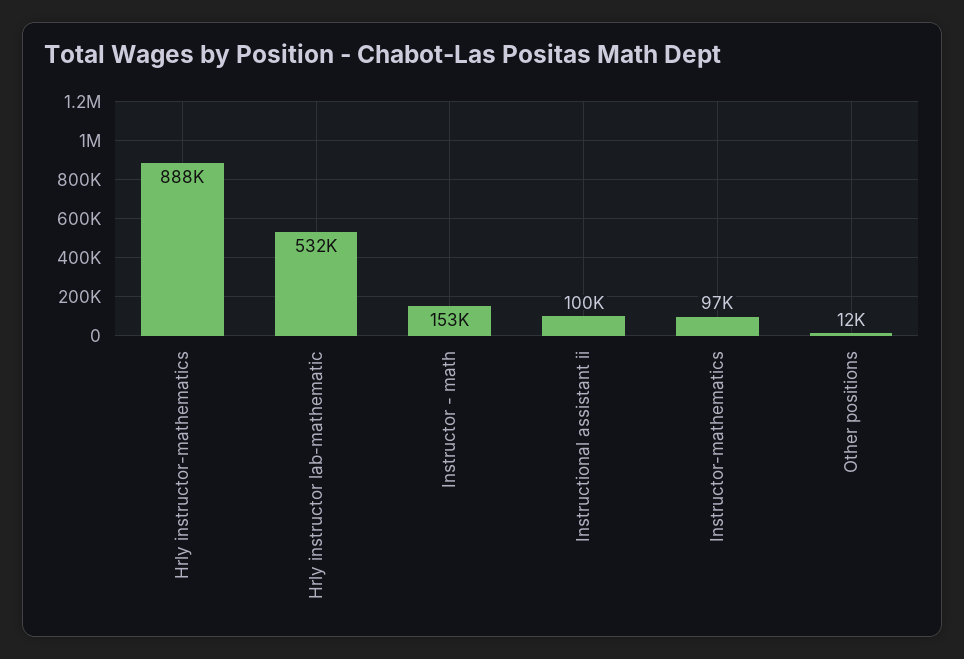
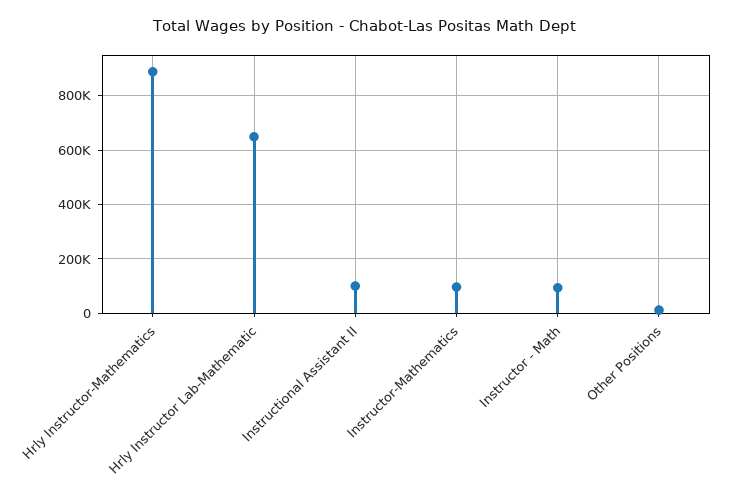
Hrly instructor lab-mathematic: 532000 -> 650000
Instructor - math: 153000 -> 100000

